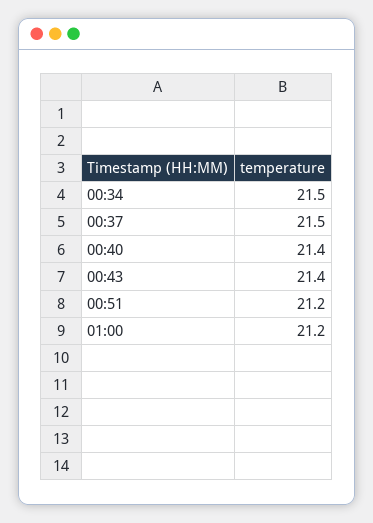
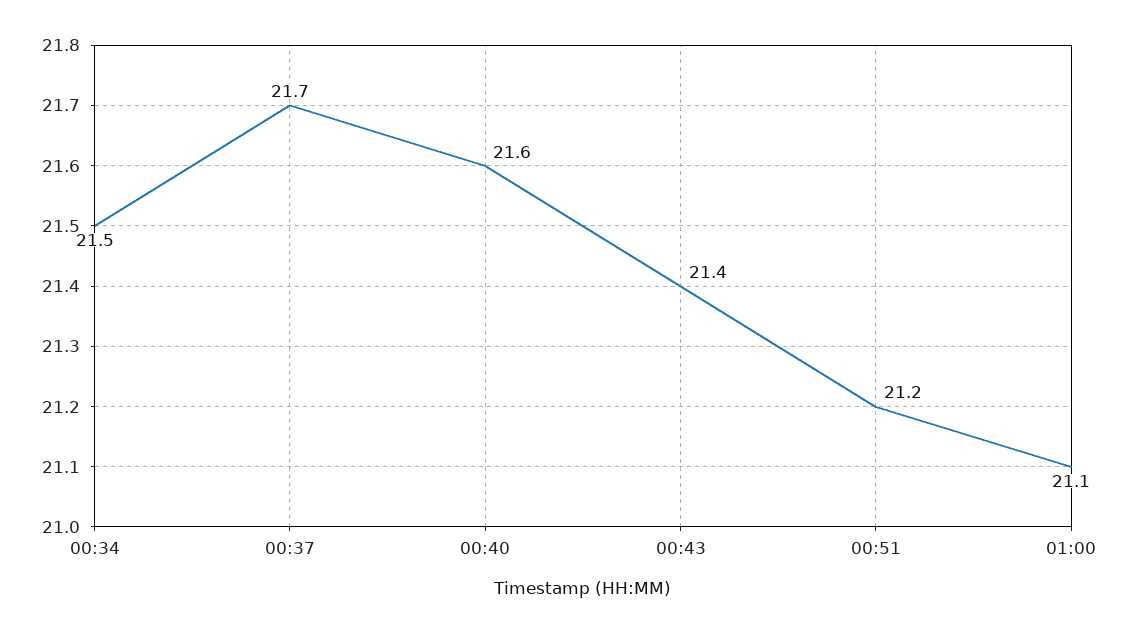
00:37: 21.5 -> 21.7
00:40: 21.4 -> 21.6
01:00: 21.2 -> 21.1

